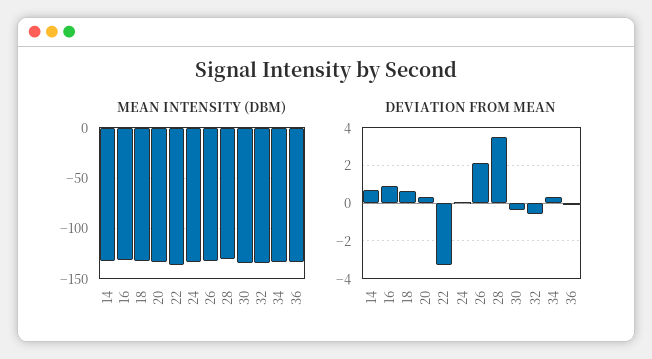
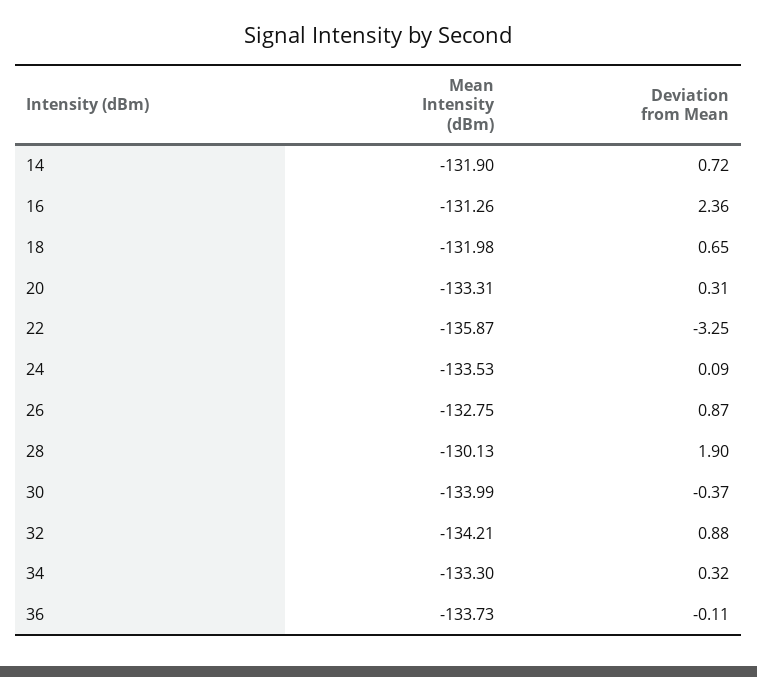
DEVIATION FROM MEAN, 16: 1 -> 2.36
DEVIATION FROM MEAN, 26: 2 -> 0.87
DEVIATION FROM MEAN, 28: 3.5 -> 1.9
DEVIATION FROM MEAN, 32: -0.5 -> 0.88

